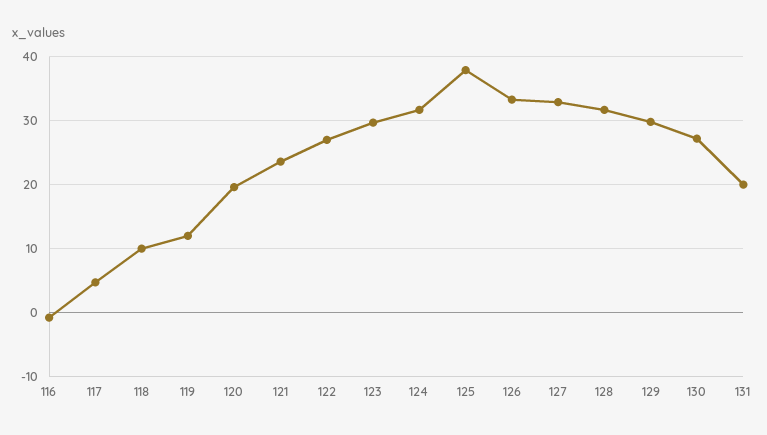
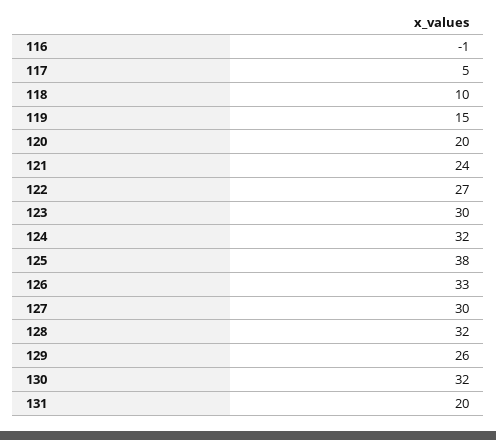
119: 12 -> 15
127: 33 -> 30
129: 30 -> 26
130: 27 -> 32

